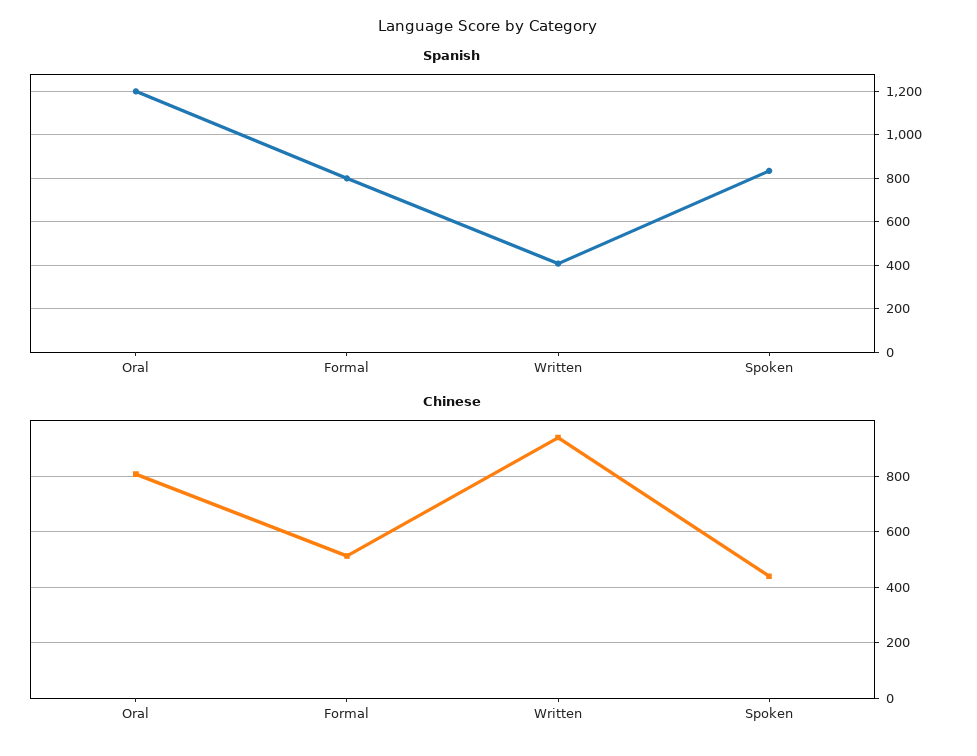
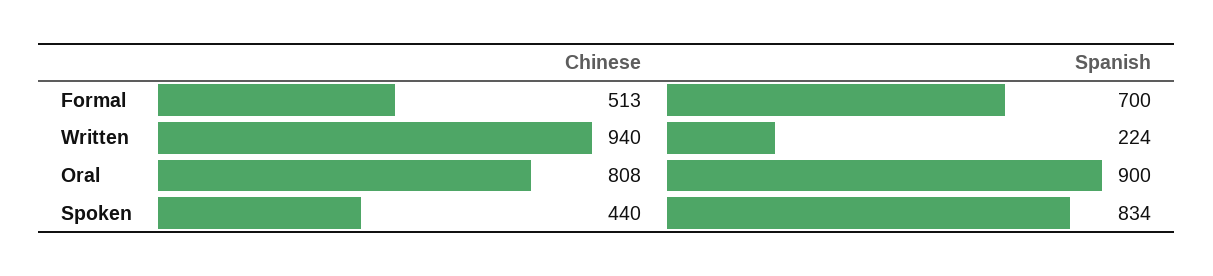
Spanish, Oral: 1200 -> 900
Spanish, Formal: 800 -> 700
Spanish, Written: 400 -> 224

